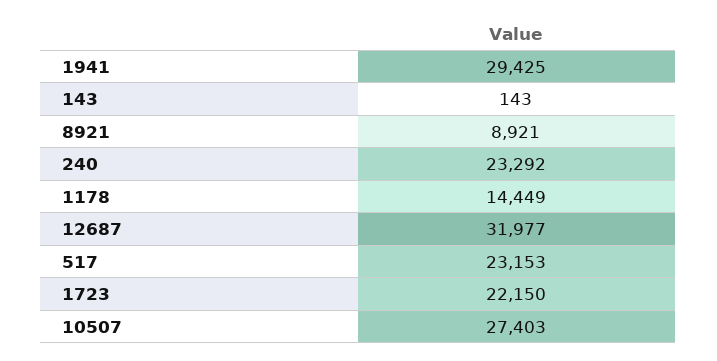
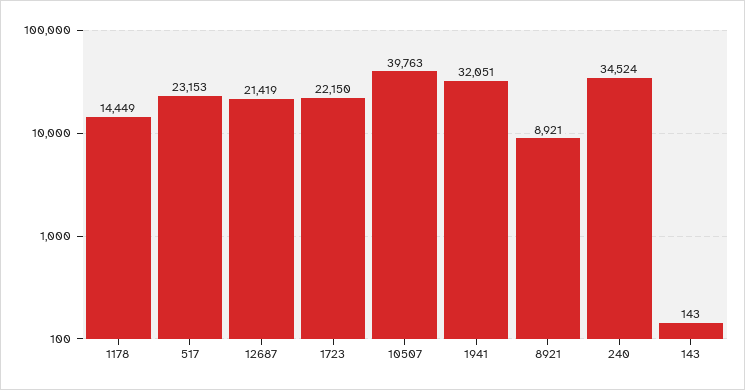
1941: 29425 -> 32051
240: 23292 -> 34524
12687: 31977 -> 21419
10507: 27403 -> 39763

